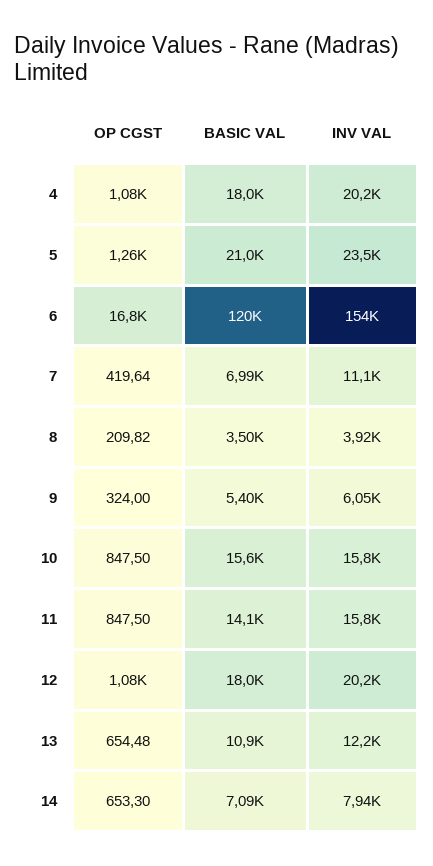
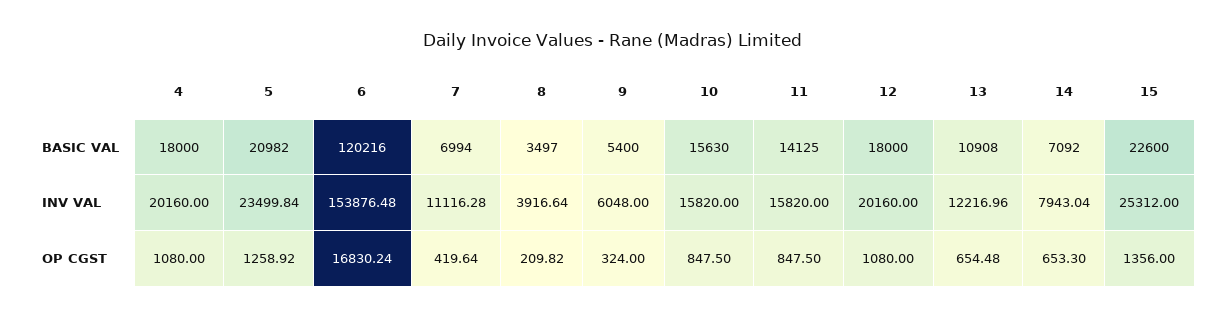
BASIC VAL, 15: none -> 22600
INV VAL, 15: none -> 25312
OP CGST, 15: none -> 1356

